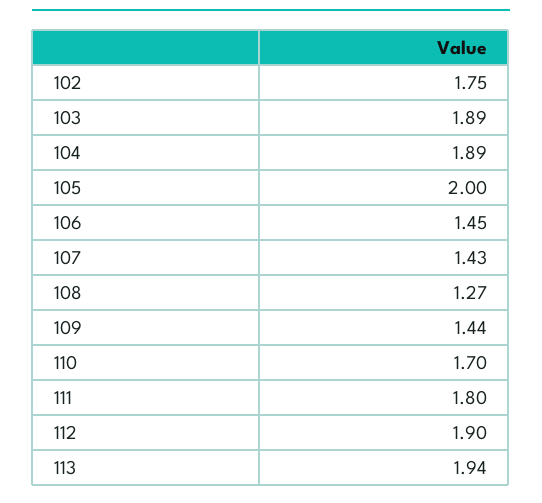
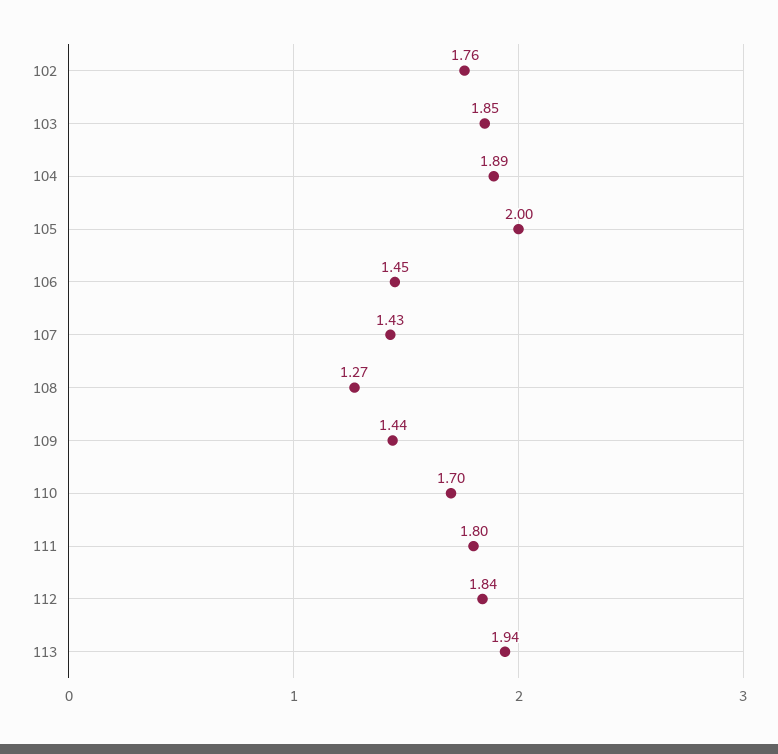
102: 1.75 -> 1.76
103: 1.89 -> 1.85
112: 1.9 -> 1.84

